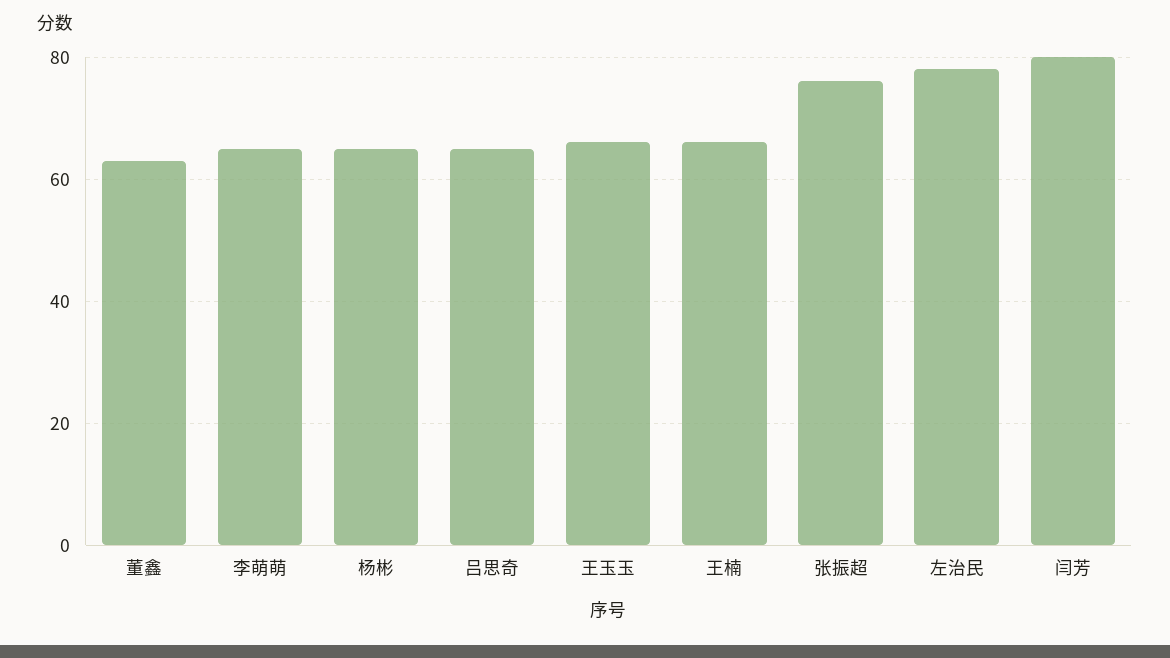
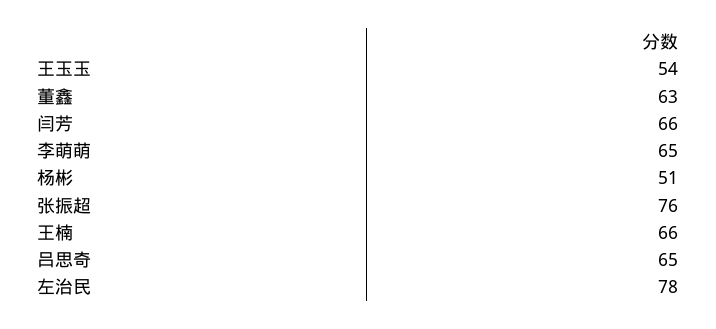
杨彬: 65 -> 51
王玉玉: 65 -> 54
闫芳: 80 -> 66

